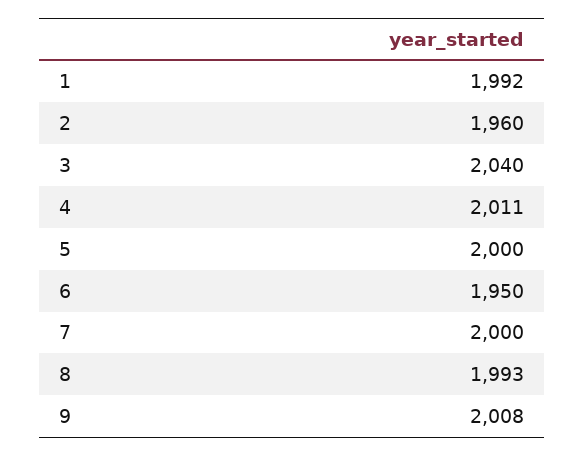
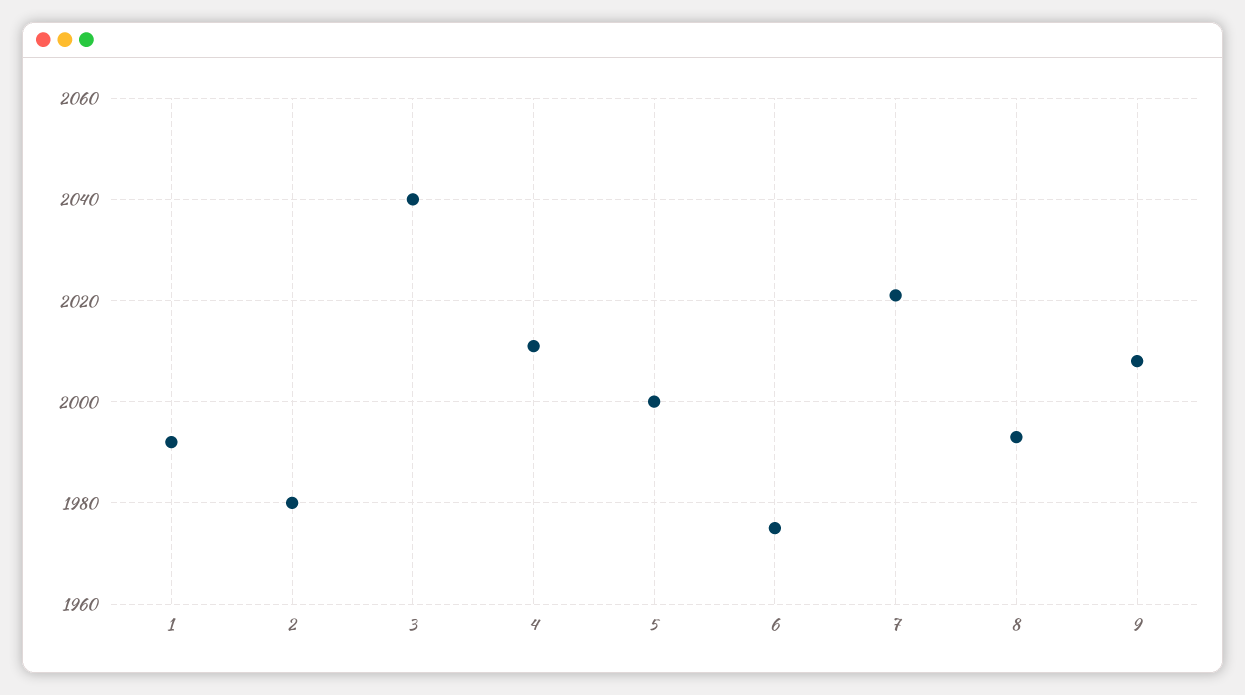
2: 1960 -> 1980
6: 1950 -> 1975
7: 2000 -> 2020

